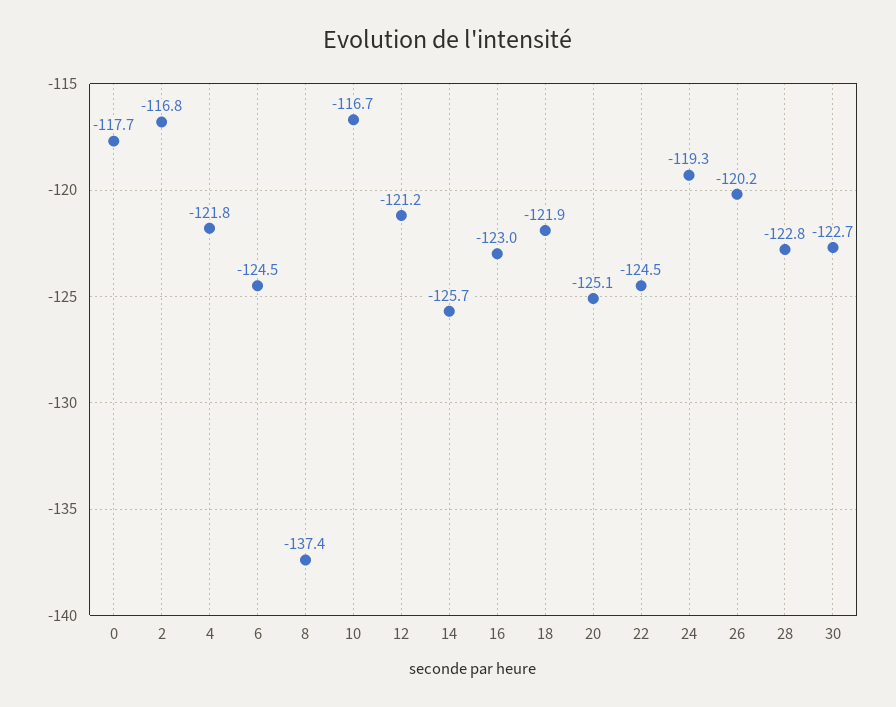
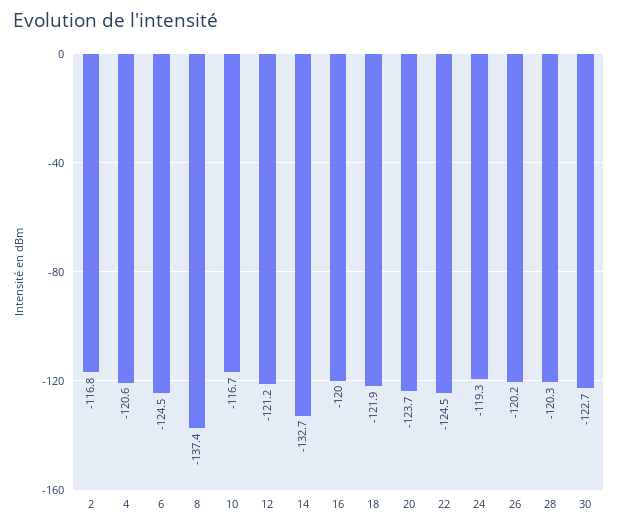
0: -117.7 -> none
4: -121.8 -> -120.6
14: -125.7 -> -132.7
16: -123 -> -120
20: -125.1 -> -123.7
28: -122.8 -> -120.3

